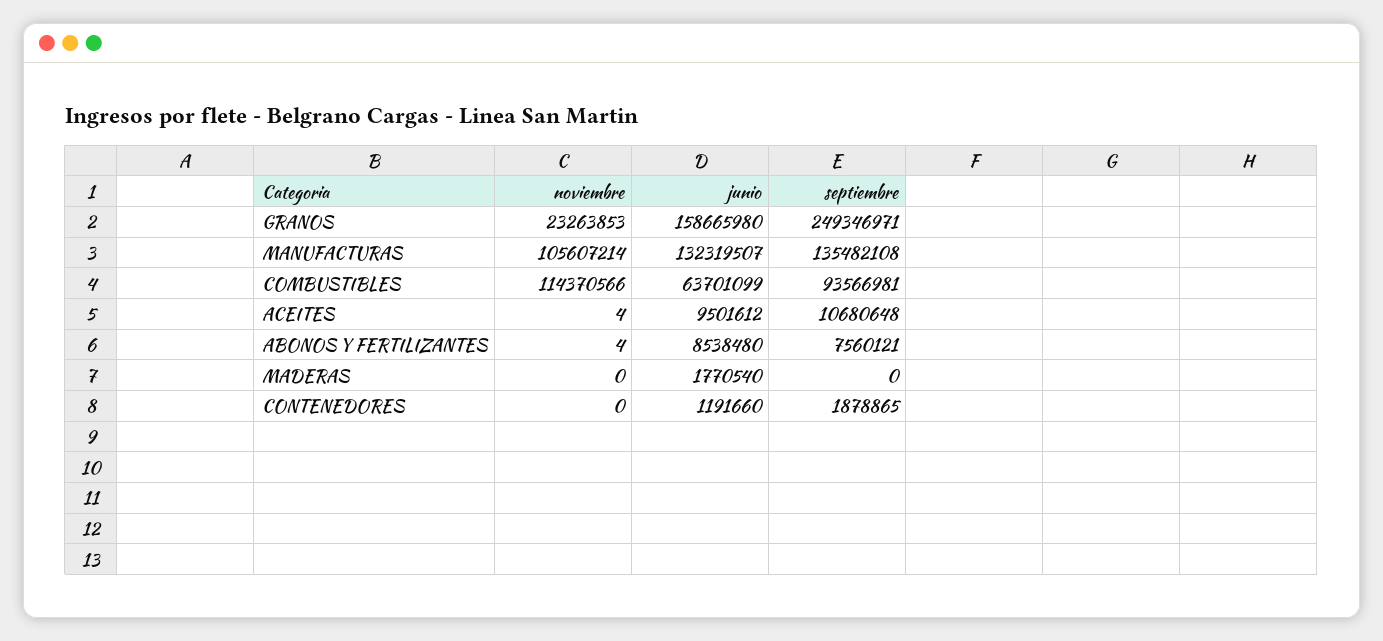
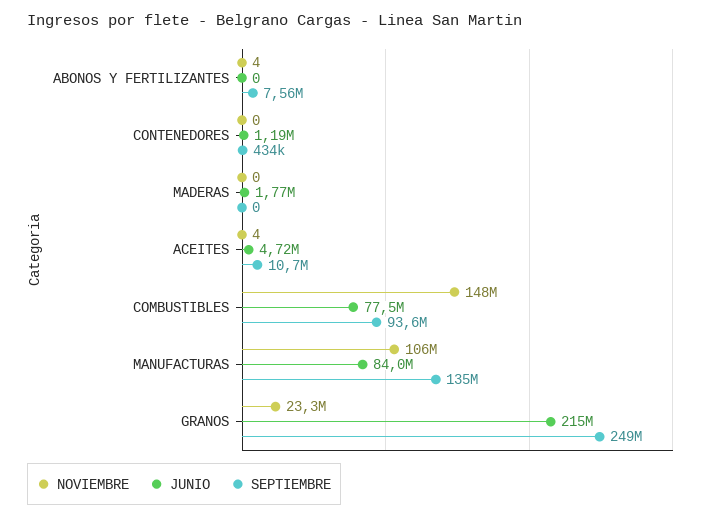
junio, GRANOS: 158665980 -> 215000000
junio, MANUFACTURAS: 132319507 -> 84000000
noviembre, COMBUSTIBLES: 114370566 -> 148000000
junio, COMBUSTIBLES: 63701099 -> 77500000
junio, ACEITES: 9501612 -> 4720000
junio, ABONOS Y FERTILIZANTES: 8538480 -> 0
septiembre, CONTENEDORES: 1878865 -> 434000

